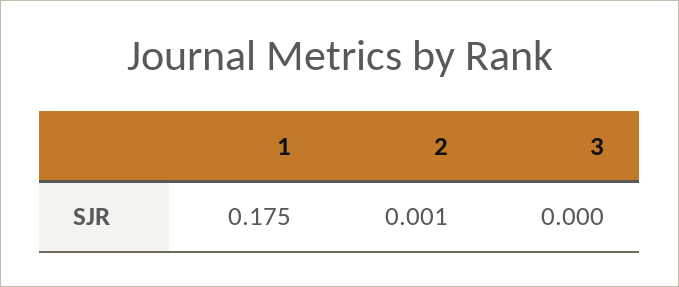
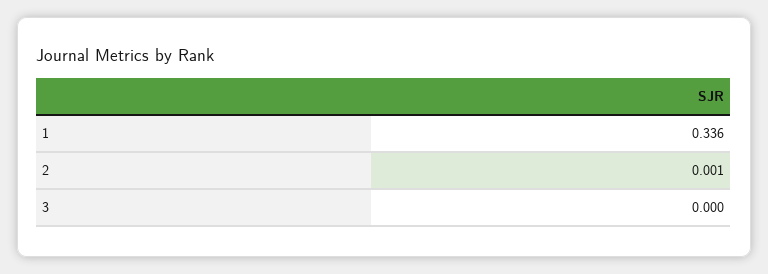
1: 0.175 -> 0.336

